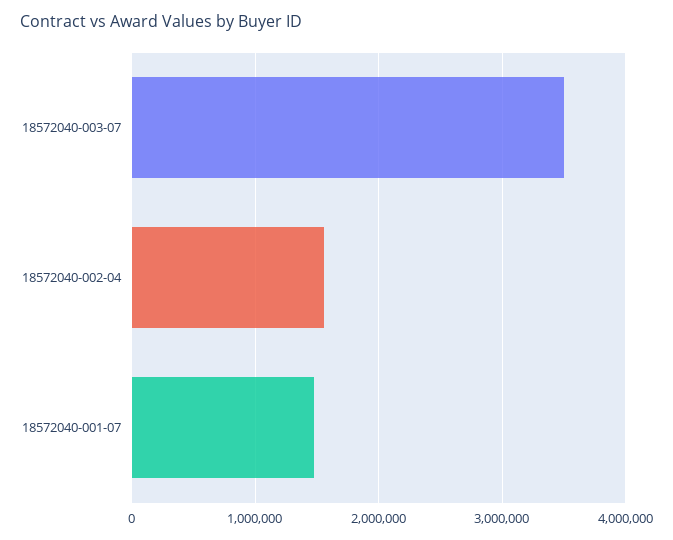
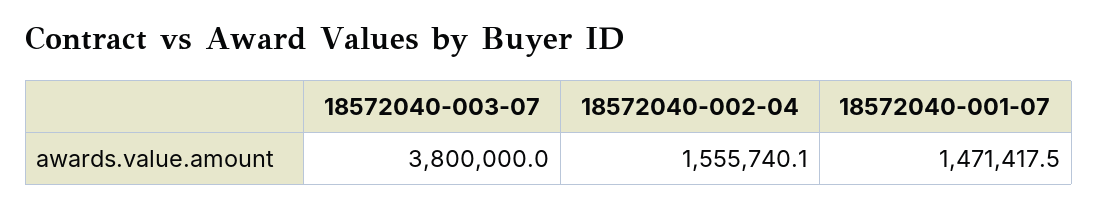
18572040-003-07: 3500000 -> 3800000

